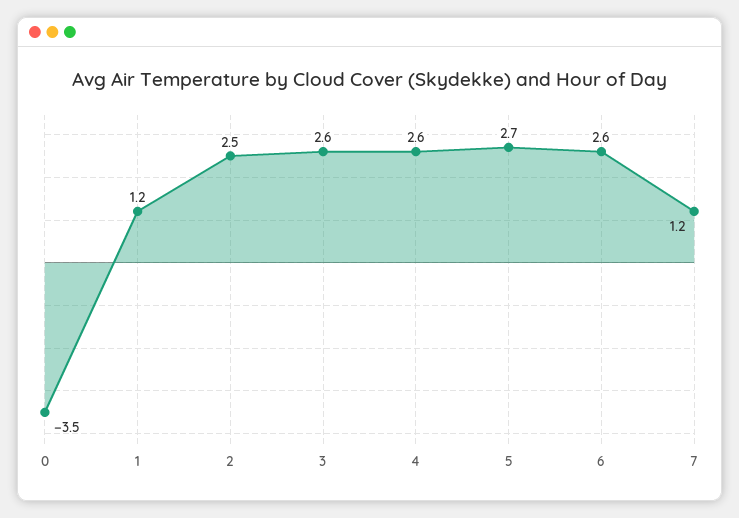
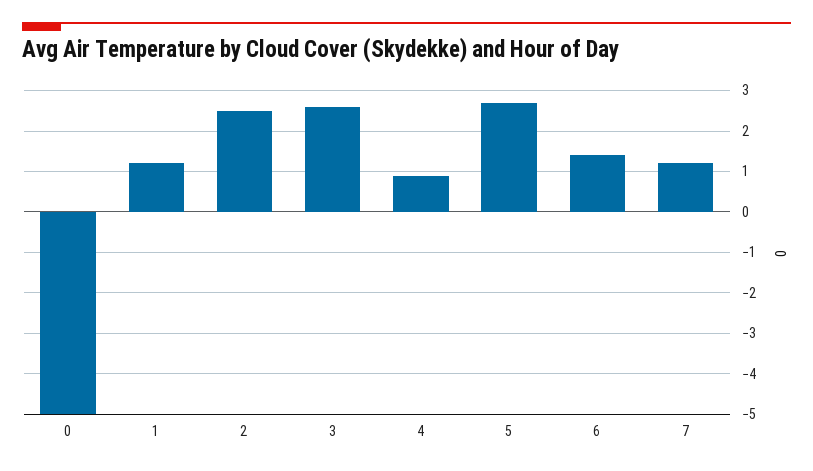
0: -3.5 -> -5
4: 2.6 -> 1
6: 2.6 -> 1.5

